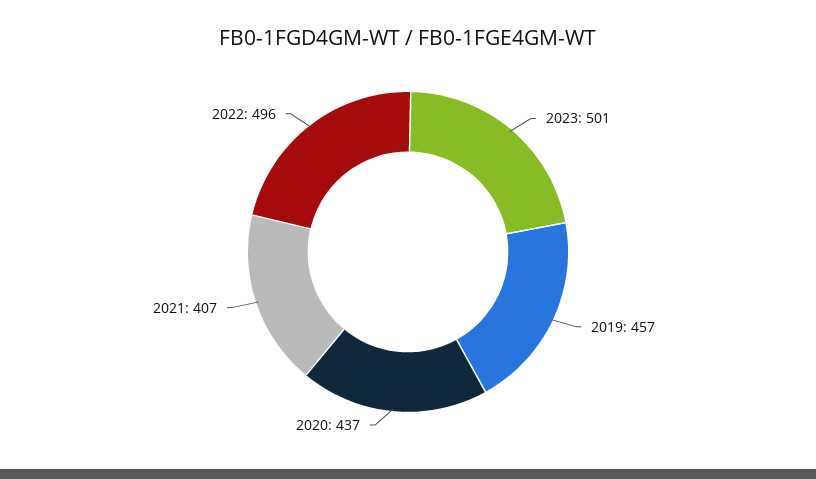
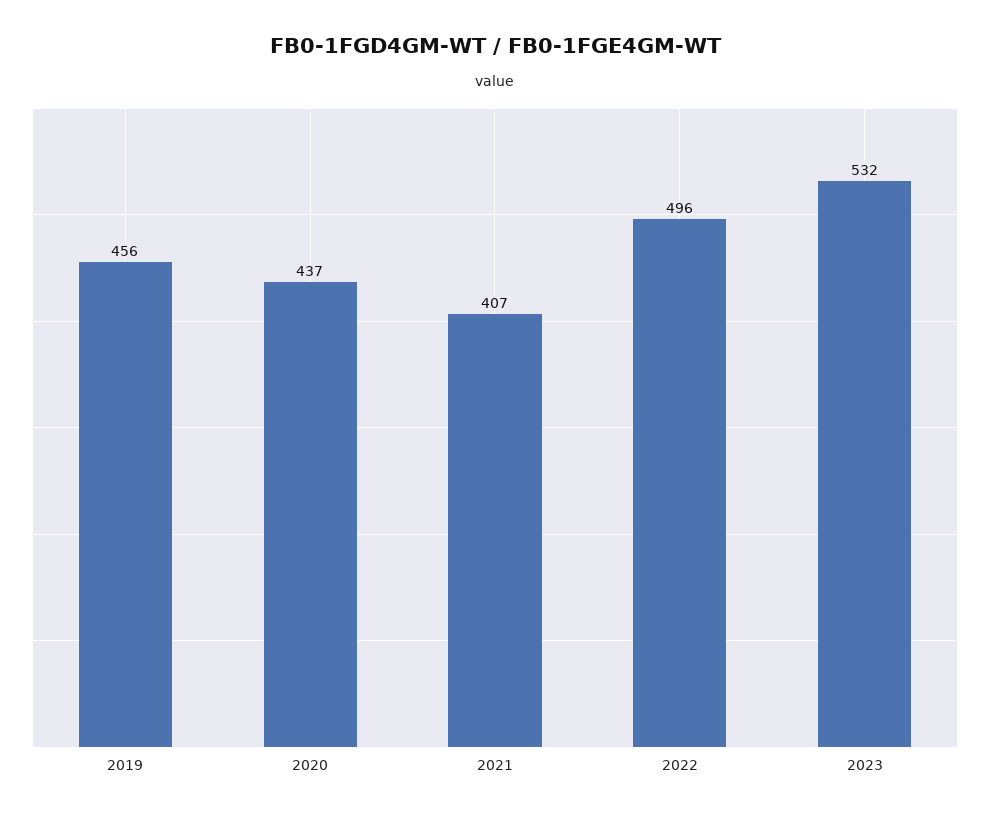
2023: 501 -> 532
2019: 457 -> 456

